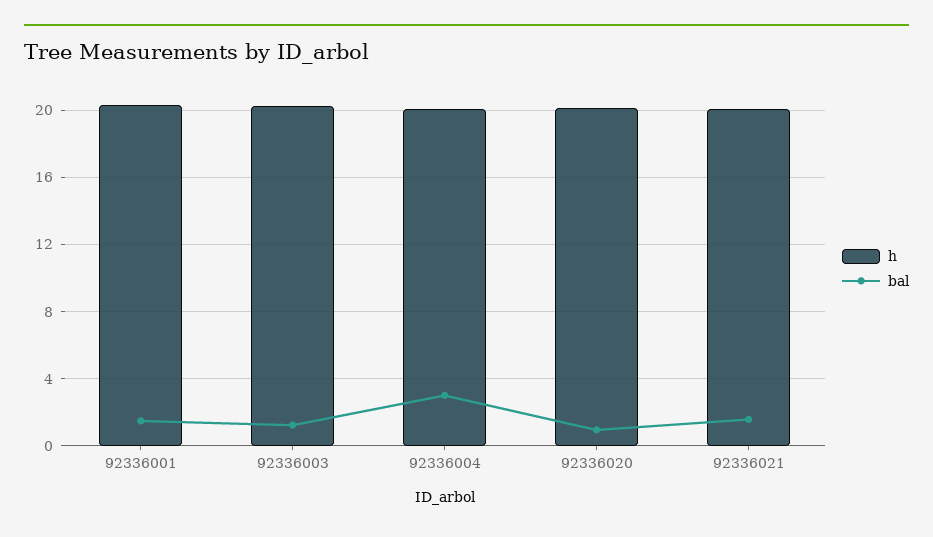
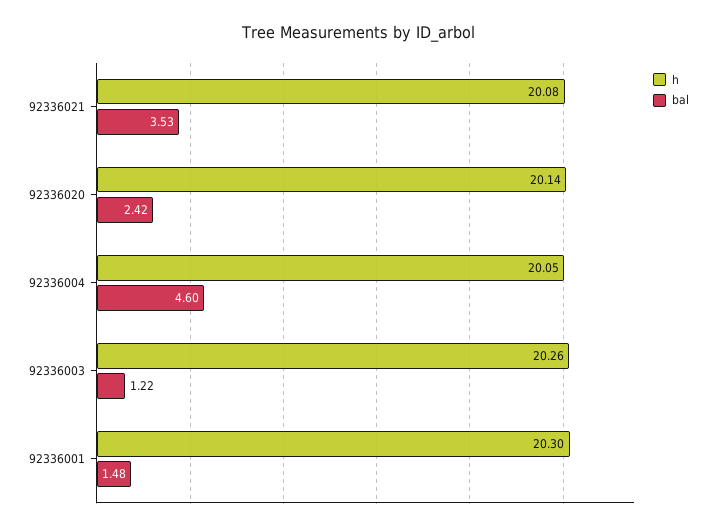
bal, 92336004: 3 -> 4.6
bal, 92336020: 1 -> 2.42
bal, 92336021: 1.5 -> 3.53

